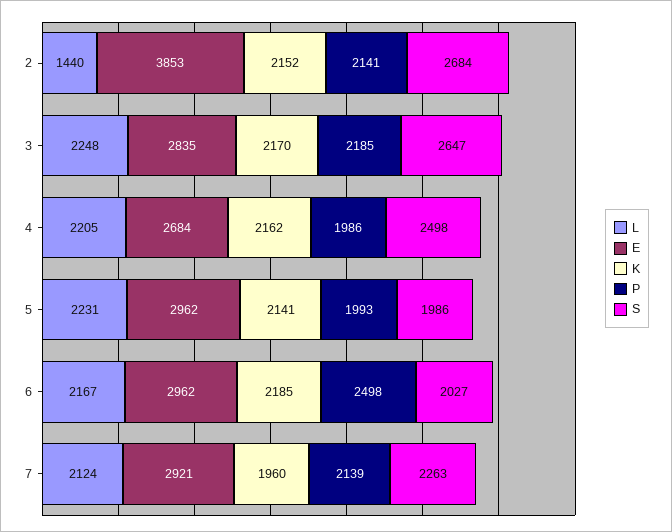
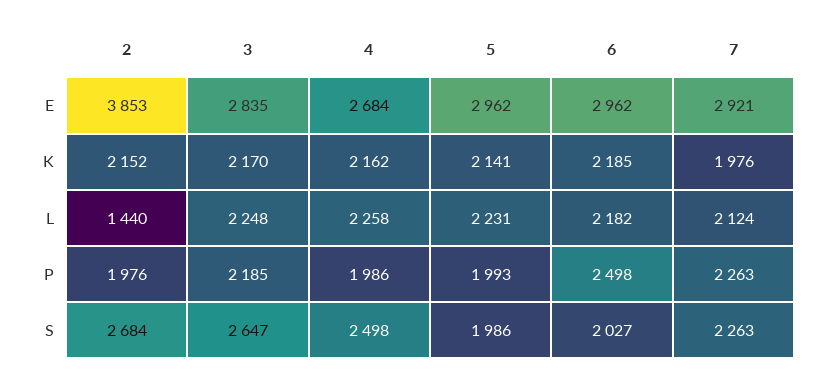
P, 2: 2141 -> 1976
L, 4: 2205 -> 2258
L, 6: 2167 -> 2182
K, 7: 1960 -> 1976
P, 7: 2139 -> 2263

